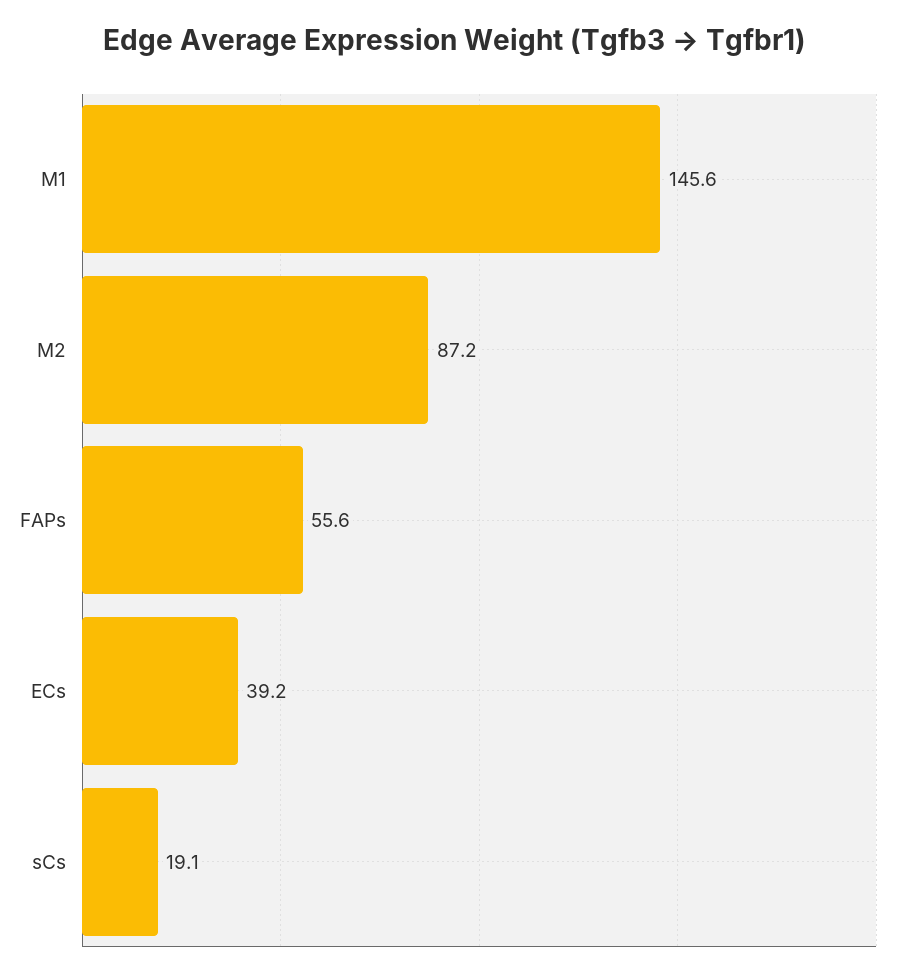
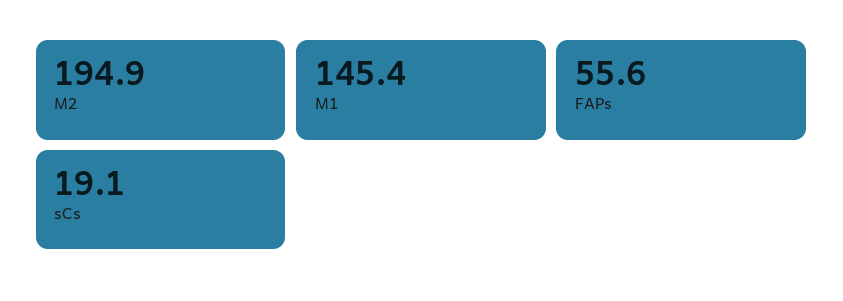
M1: 145.6 -> 145.4
M2: 87.2 -> 194.9
ECs: 39.2 -> none

